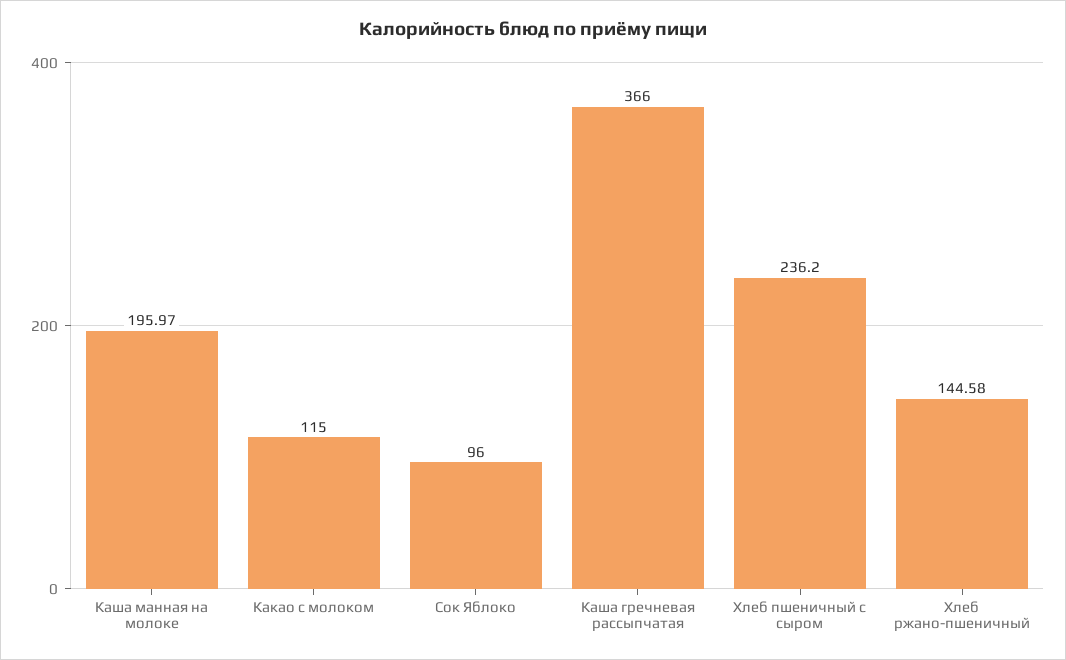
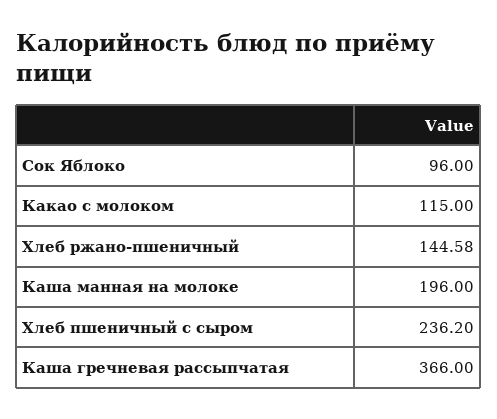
Каша манная на молоке: 195.97 -> 196

